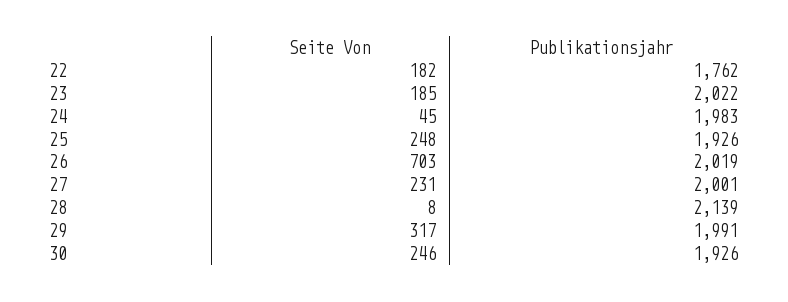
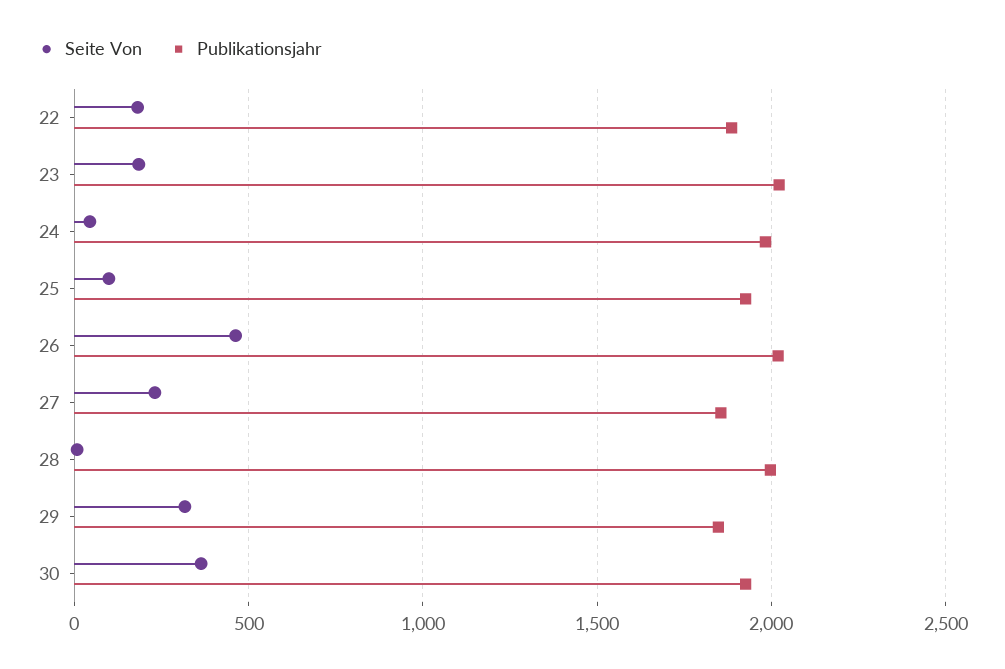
Publikationsjahr, 22: 1762 -> 1900
Seite Von, 25: 248 -> 100
Seite Von, 26: 703 -> 450
Publikationsjahr, 27: 2001 -> 1850
Publikationsjahr, 28: 2139 -> 2000
Publikationsjahr, 29: 1991 -> 1850
Seite Von, 30: 246 -> 350

